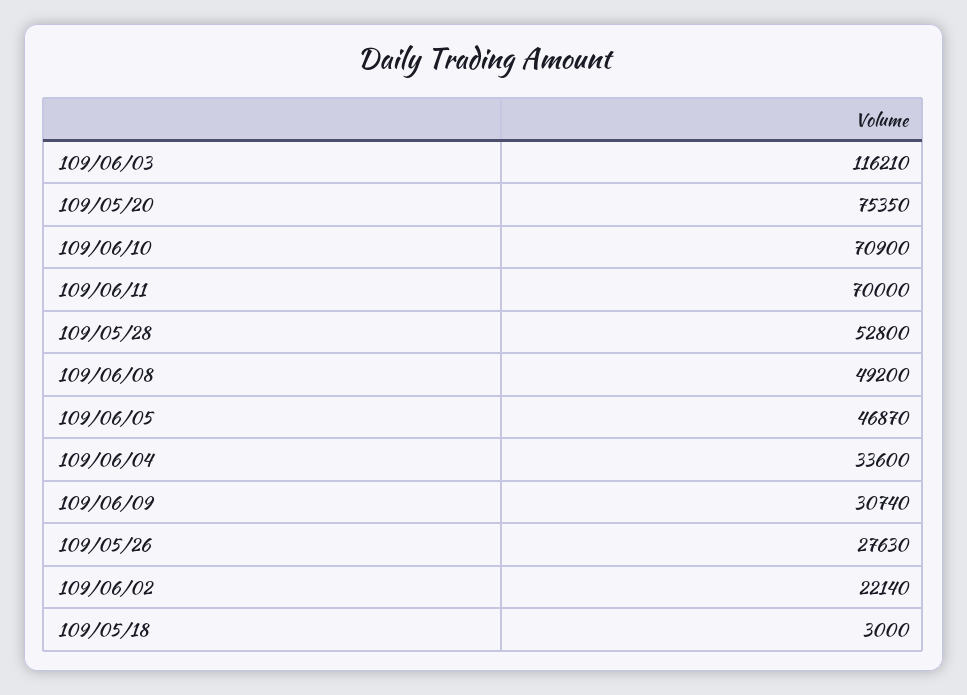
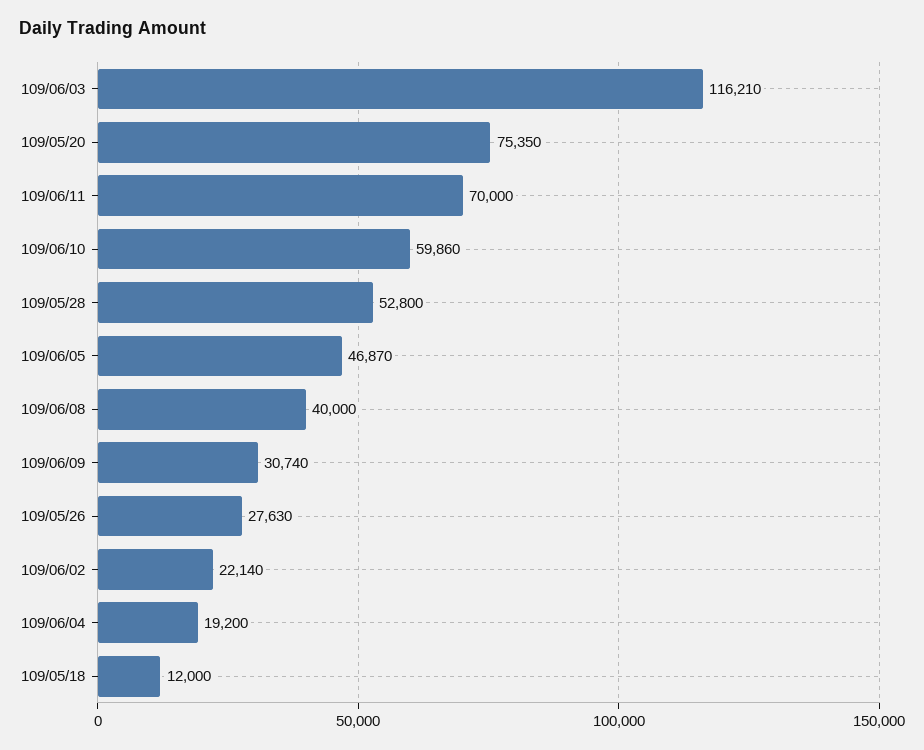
109/06/10: 70900 -> 59860
109/06/08: 49200 -> 40000
109/06/04: 33600 -> 19200
109/05/18: 3000 -> 12000

